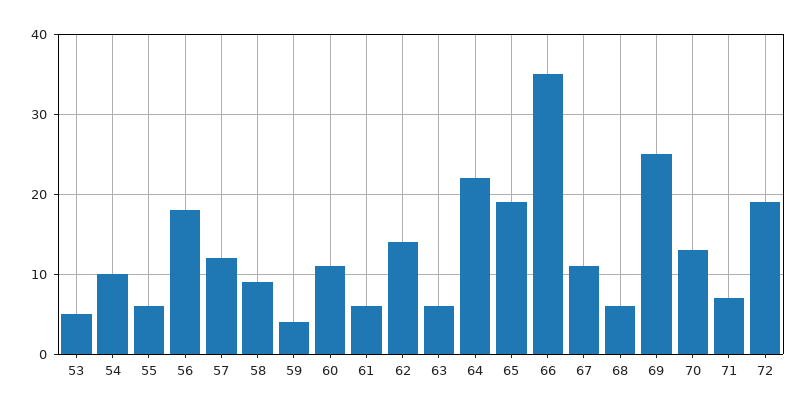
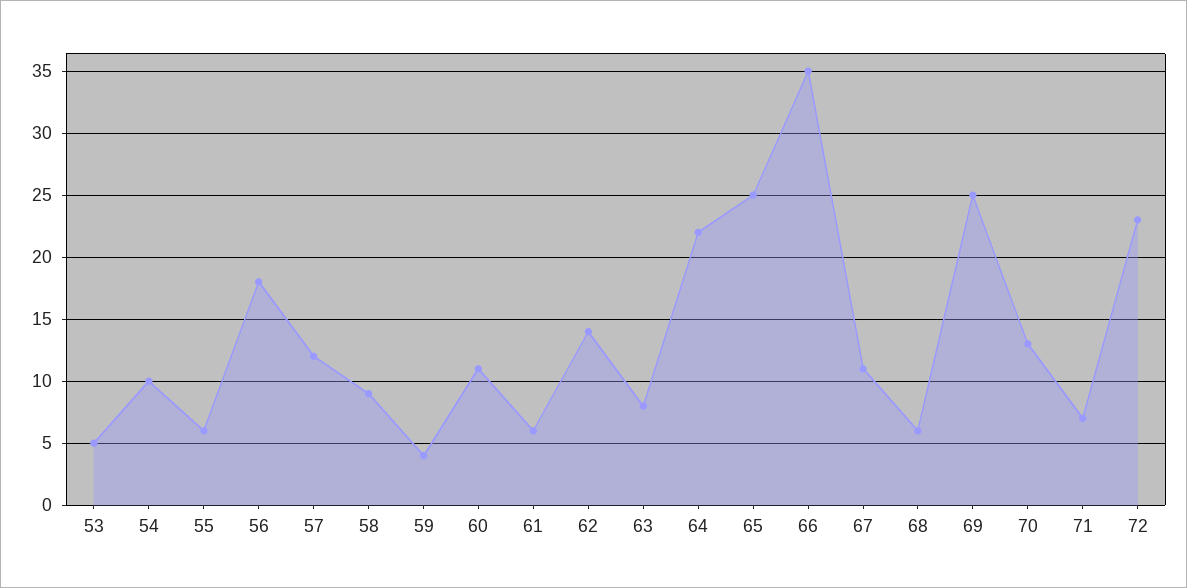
63: 6 -> 8
65: 19 -> 25
72: 19 -> 23

